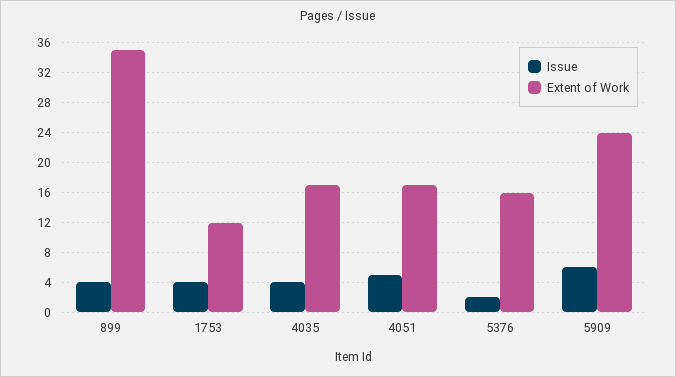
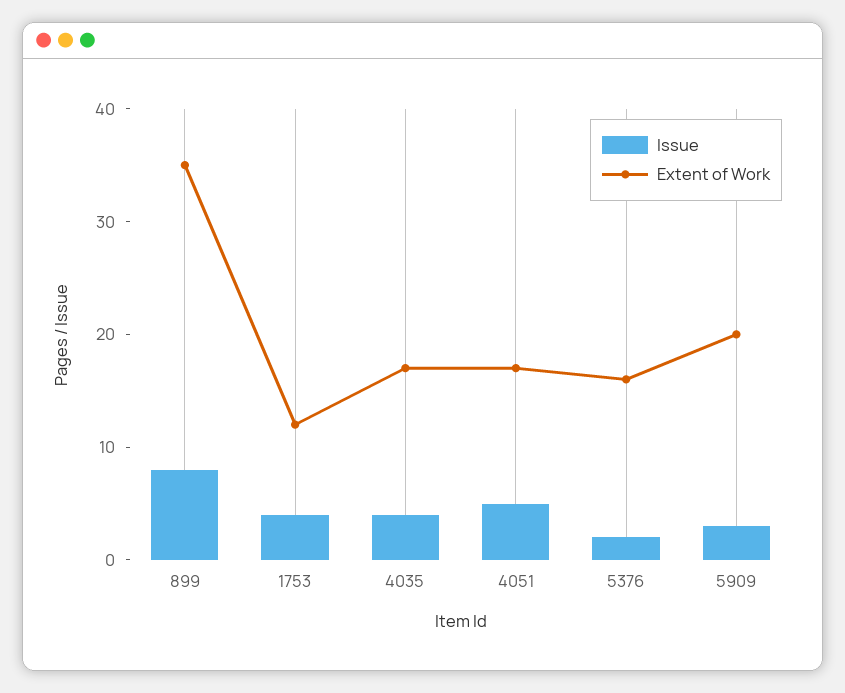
Issue, 899: 4 -> 8
Issue, 5909: 6 -> 3
Extent of Work, 5909: 24 -> 20

